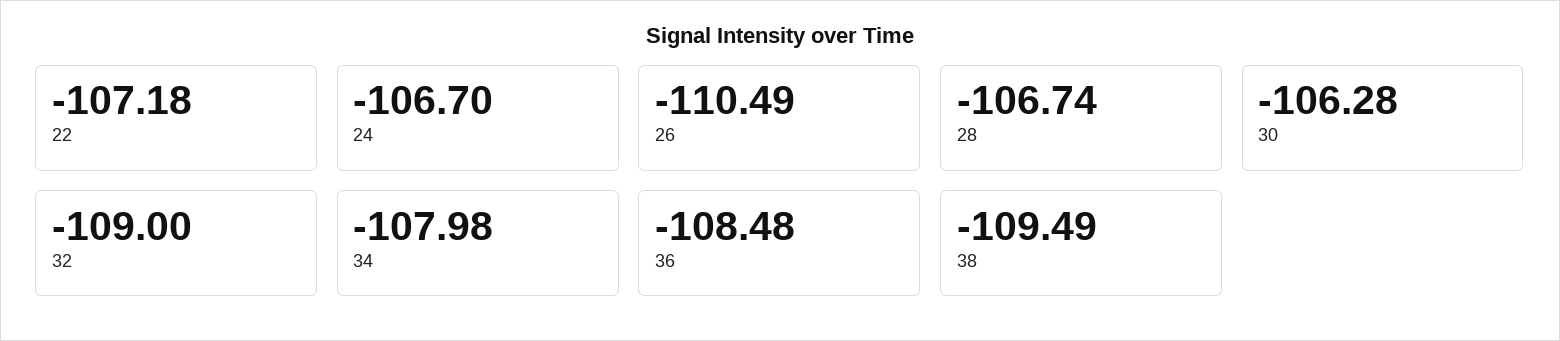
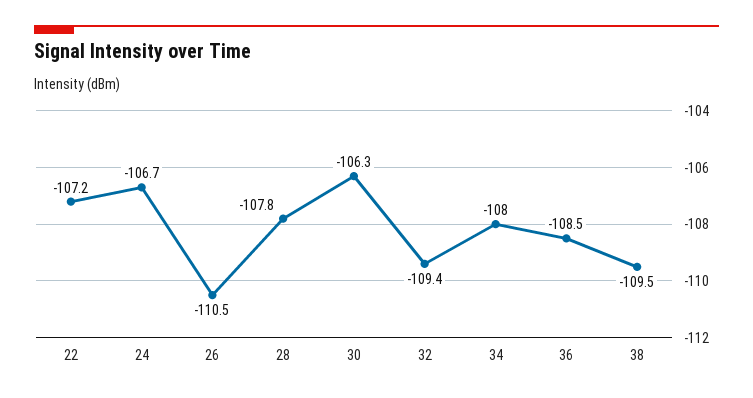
28: -106.74 -> -107.8
32: -109 -> -109.4

